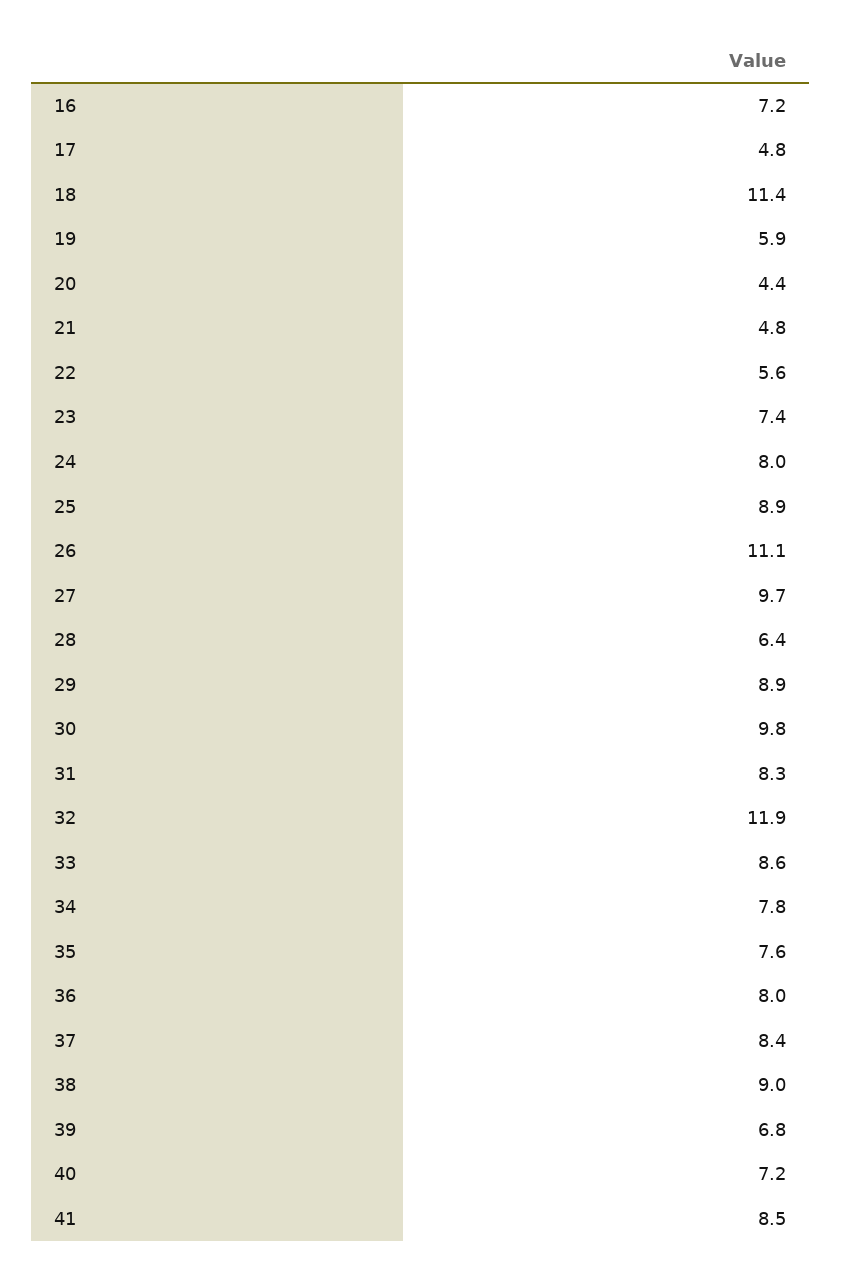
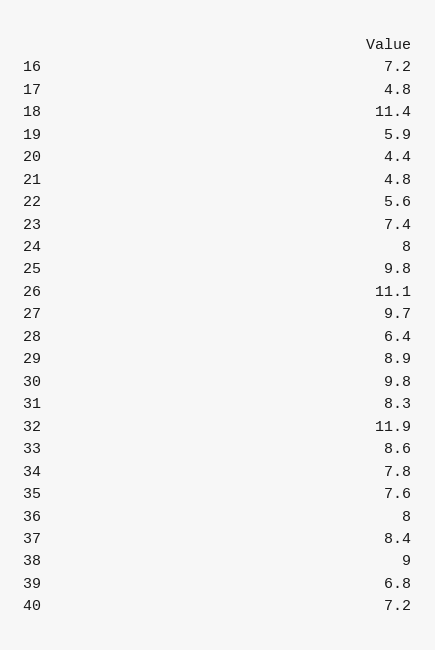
25: 8.9 -> 9.8
41: 8.5 -> none

